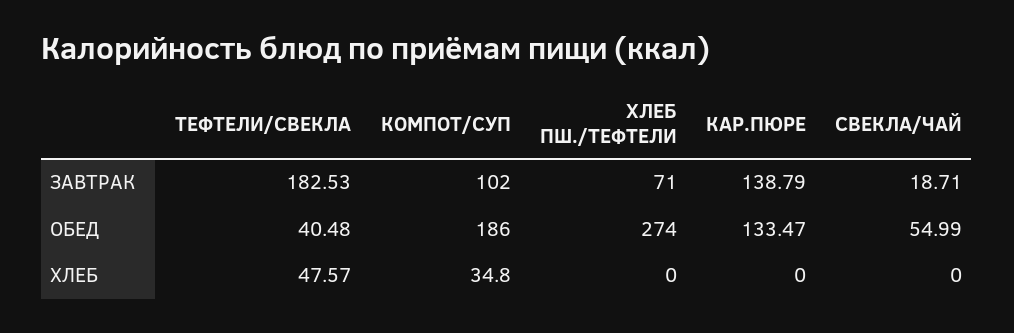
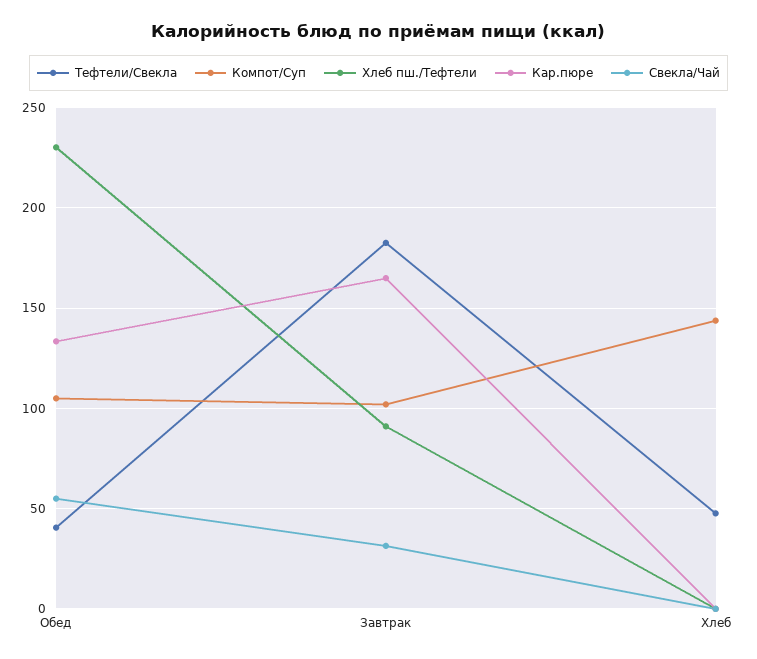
ХЛЕБ ПШ./ТЕФТЕЛИ, ЗАВТРАК: 71 -> 90
КАР.ПЮРЕ, ЗАВТРАК: 138.79 -> 165
СВЕКЛА/ЧАЙ, ЗАВТРАК: 18.71 -> 30
КОМПОТ/СУП, ОБЕД: 186 -> 105
ХЛЕБ ПШ./ТЕФТЕЛИ, ОБЕД: 274 -> 230
КОМПОТ/СУП, ХЛЕБ: 34.8 -> 145

